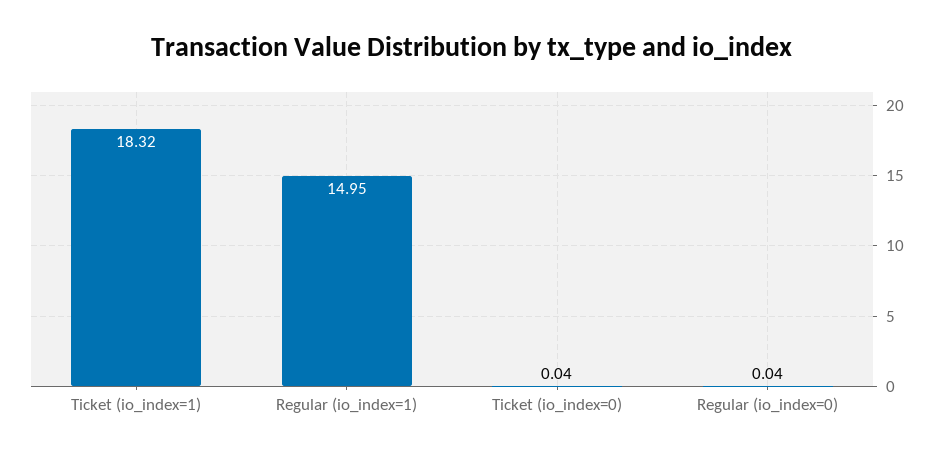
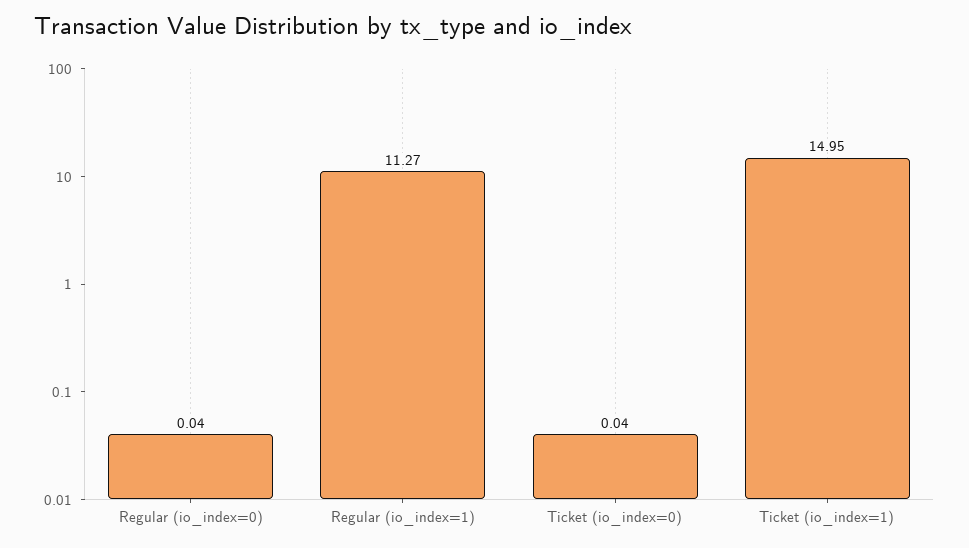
Ticket (io_index=1): 18.32 -> 14.95
Regular (io_index=1): 14.95 -> 11.27

